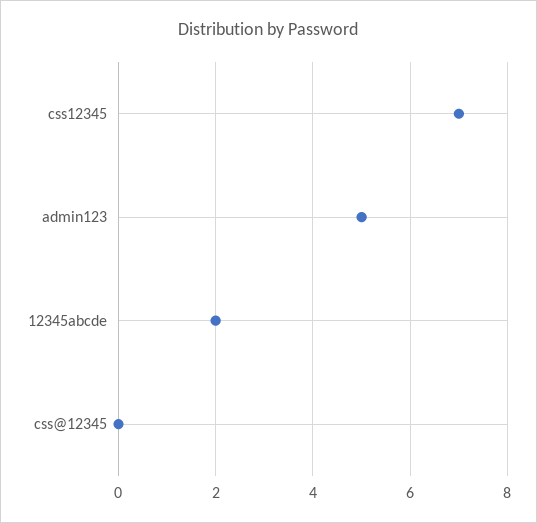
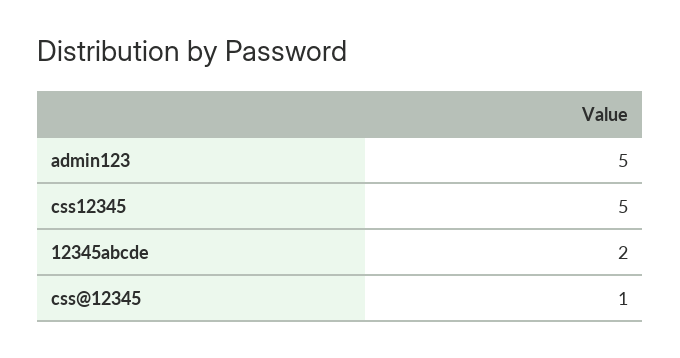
css12345: 7 -> 5
css@12345: 0 -> 1

